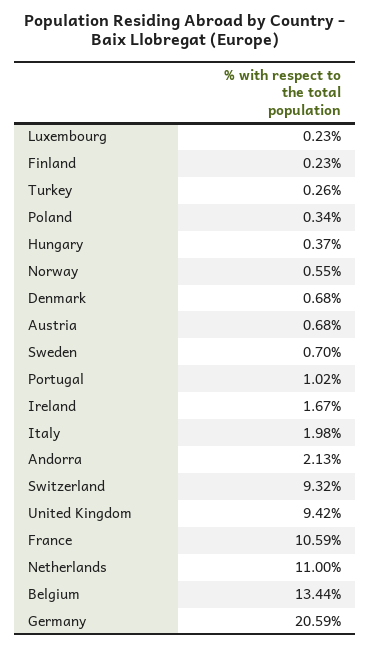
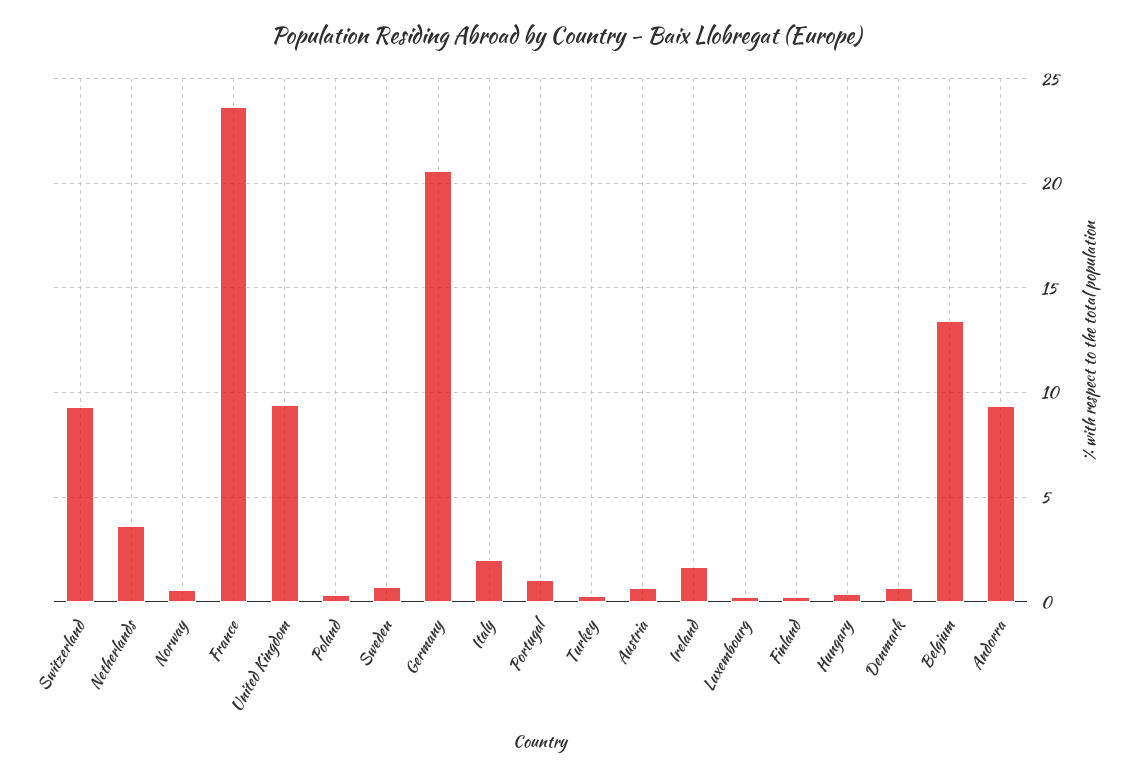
Andorra: 2.13 -> 9.5
France: 10.59 -> 23.5
Netherlands: 11 -> 3.5

